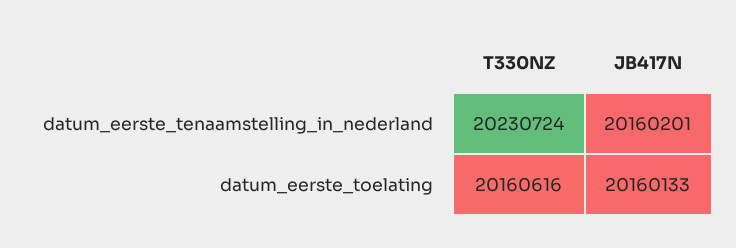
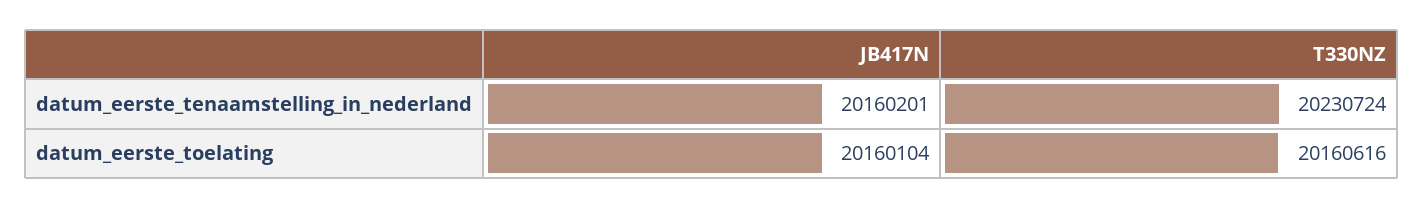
JB417N, datum_eerste_toelating: 20160133 -> 20160104

